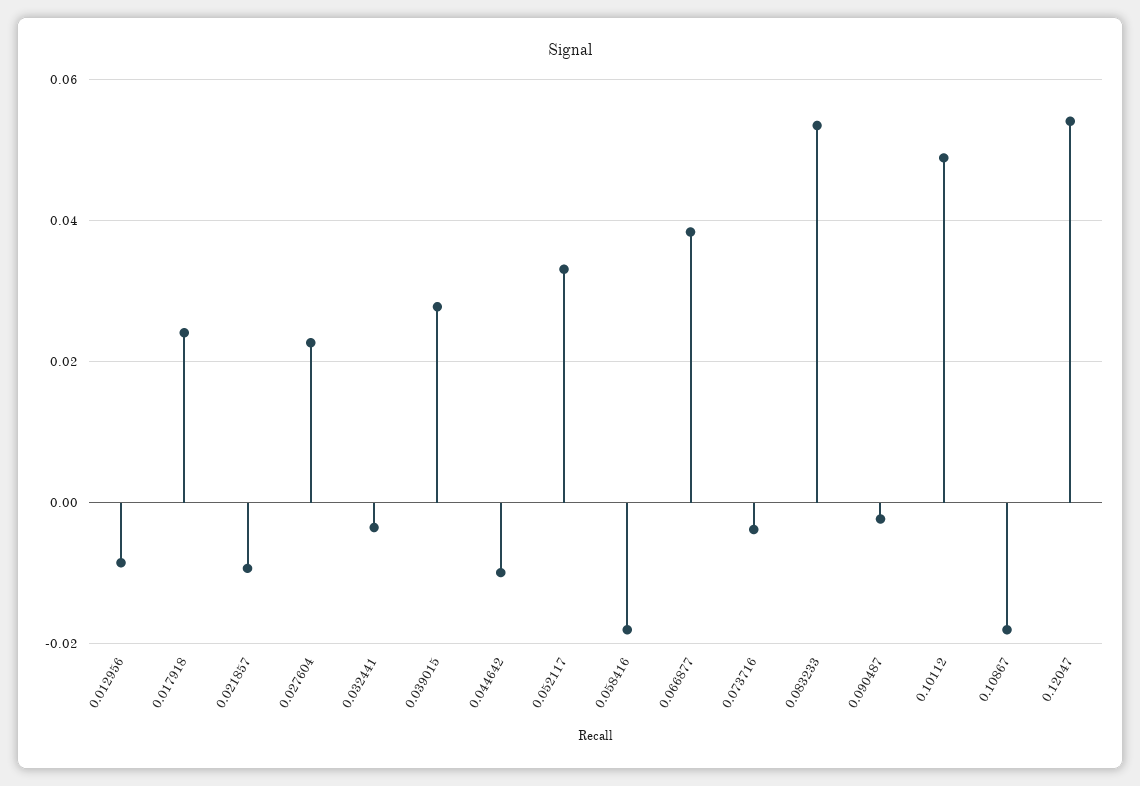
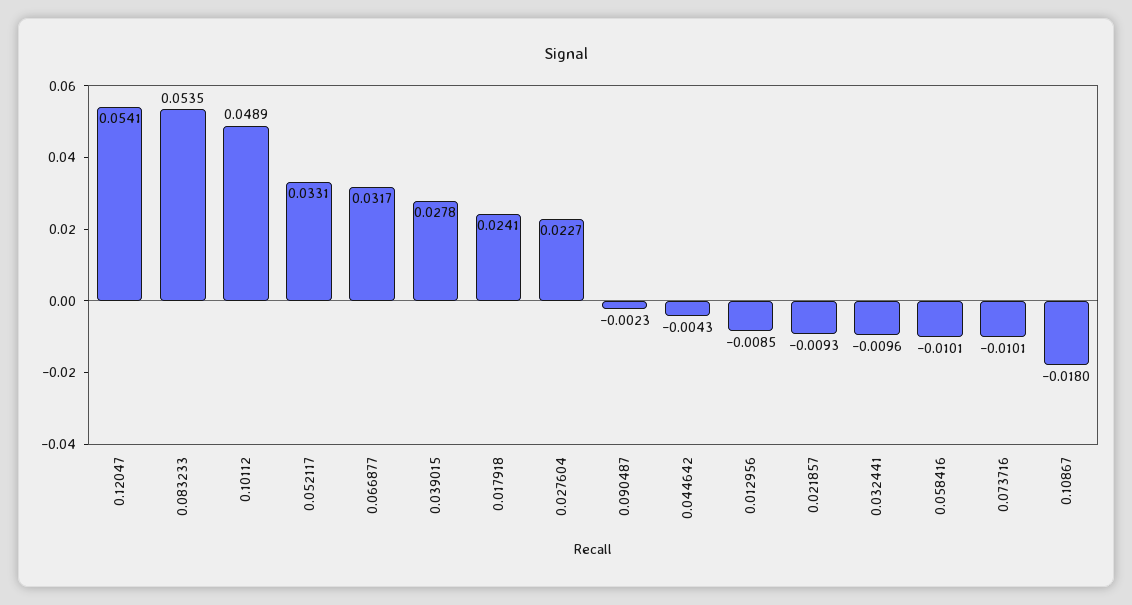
0.032441: -0.004 -> -0.0096
0.044642: -0.01 -> -0.0043
0.058416: -0.018 -> -0.0101
0.066877: 0.038 -> 0.0317
0.073716: -0.004 -> -0.0101

